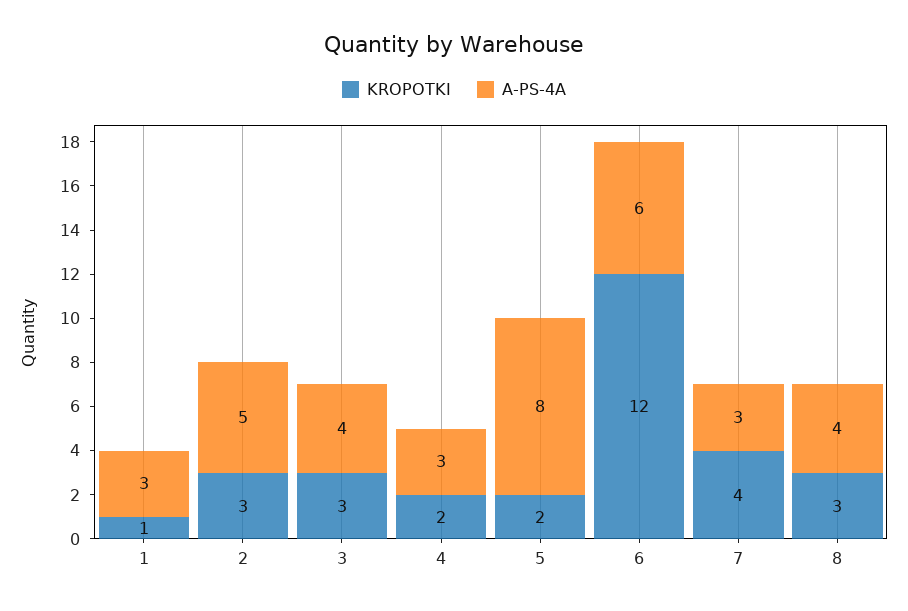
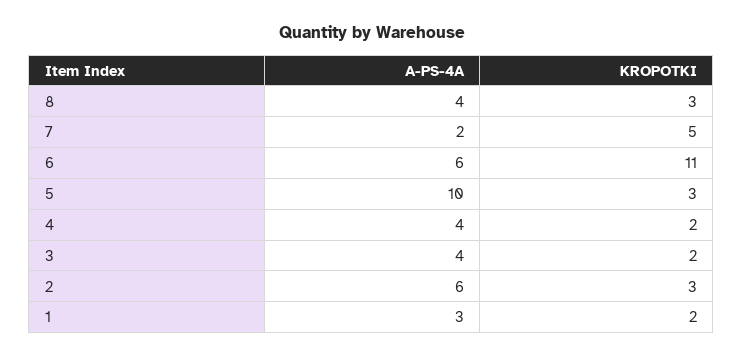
KROPOTKI, 1: 1 -> 2
A-PS-4A, 2: 5 -> 6
KROPOTKI, 3: 3 -> 2
A-PS-4A, 4: 3 -> 4
KROPOTKI, 5: 2 -> 3
A-PS-4A, 5: 8 -> 10
KROPOTKI, 6: 12 -> 11
KROPOTKI, 7: 4 -> 5
A-PS-4A, 7: 3 -> 2

